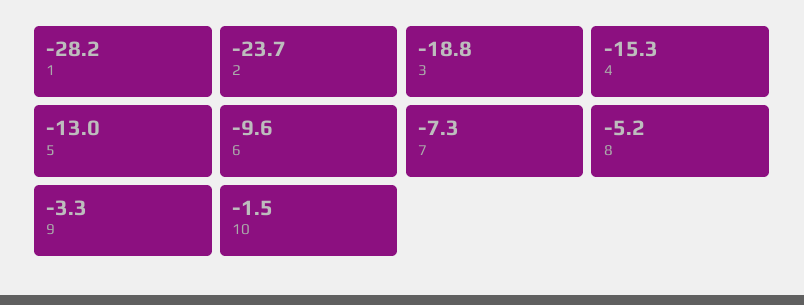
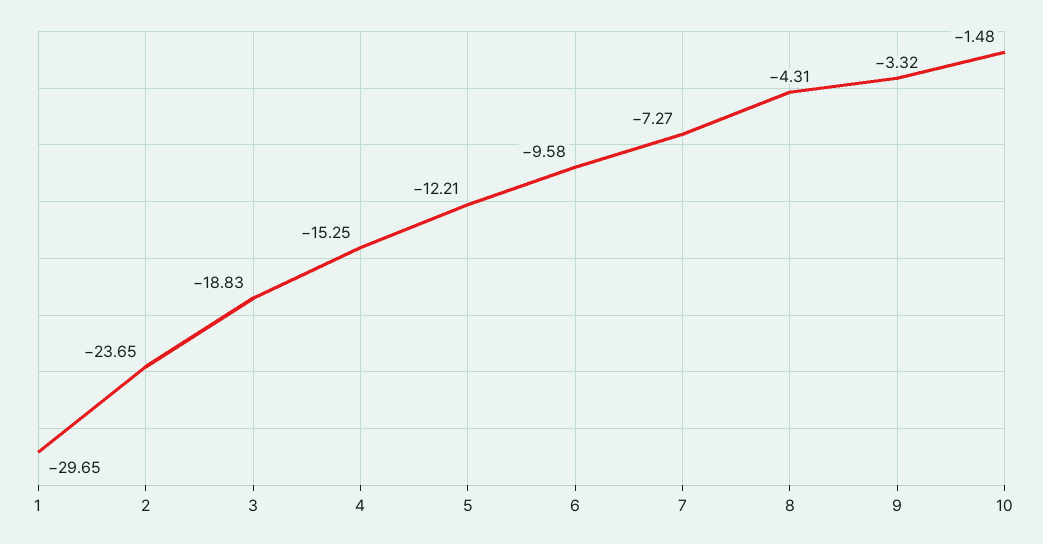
1: -28.2 -> -29.65
5: -13 -> -12.21
8: -5.2 -> -4.31

